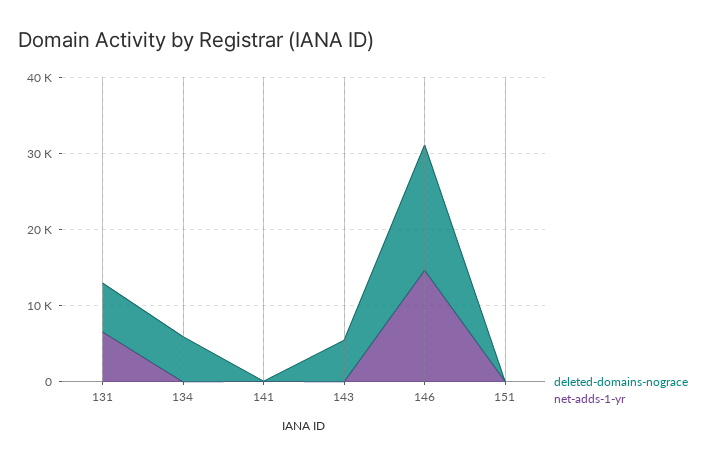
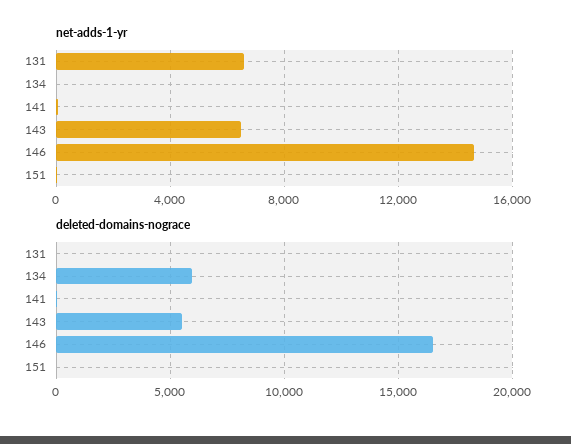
deleted-domains-nograce, 131: 6000 -> 0
net-adds-1-yr, 143: 0 -> 6500

